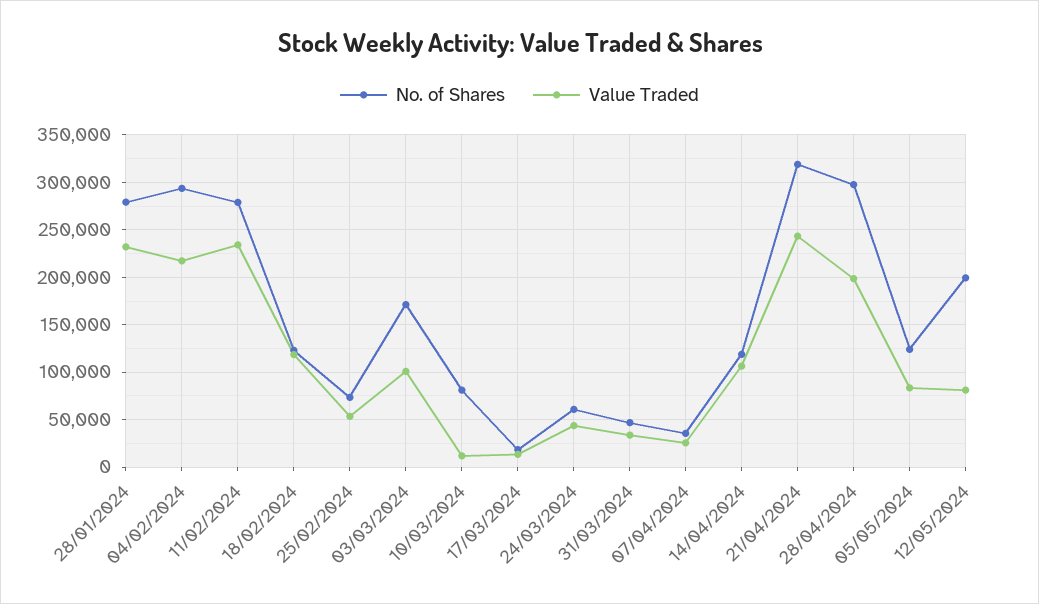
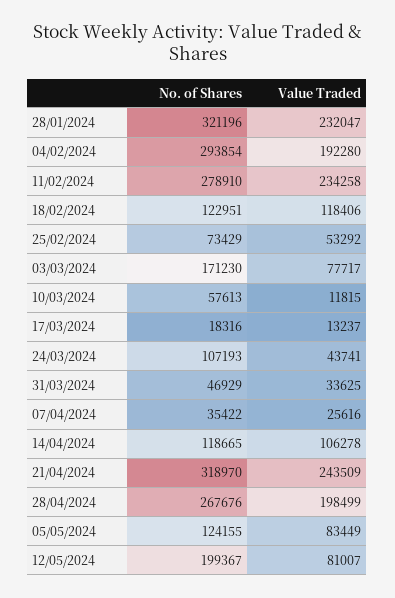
No. of Shares, 28/01/2024: 280000 -> 321196
Value Traded, 04/02/2024: 220000 -> 192280
Value Traded, 03/03/2024: 100000 -> 77717
No. of Shares, 10/03/2024: 80000 -> 57613
No. of Shares, 24/03/2024: 60000 -> 107193
No. of Shares, 28/04/2024: 300000 -> 267676

